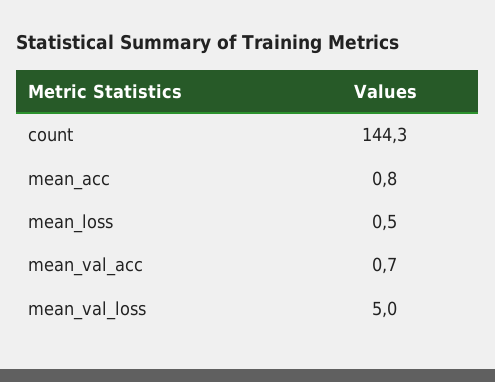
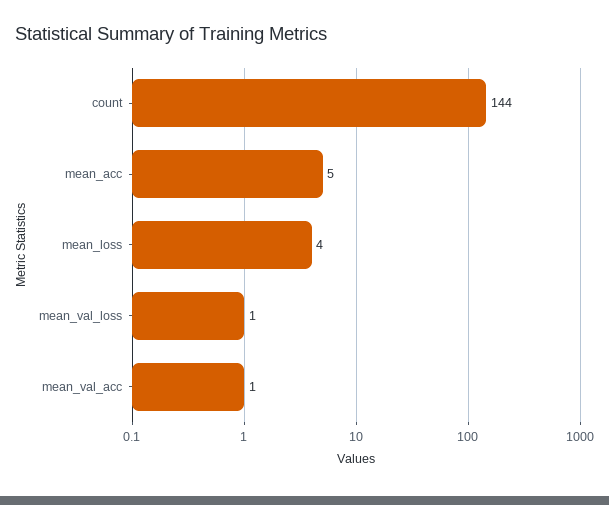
mean_acc: 0.8 -> 5
mean_loss: 0.5 -> 4
mean_val_loss: 5 -> 1

